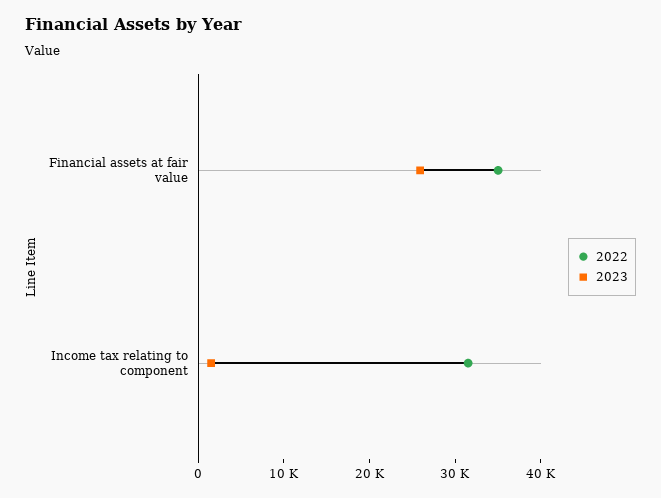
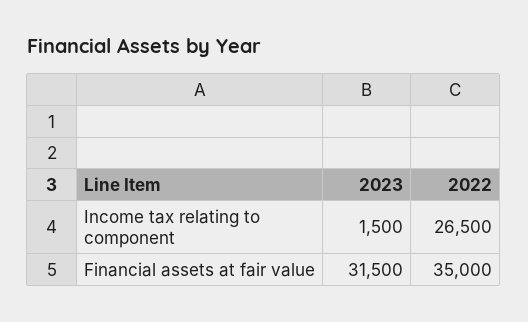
2023, Financial assets at fair value: 26000 -> 31500
2022, Income tax relating to component: 32000 -> 26500

